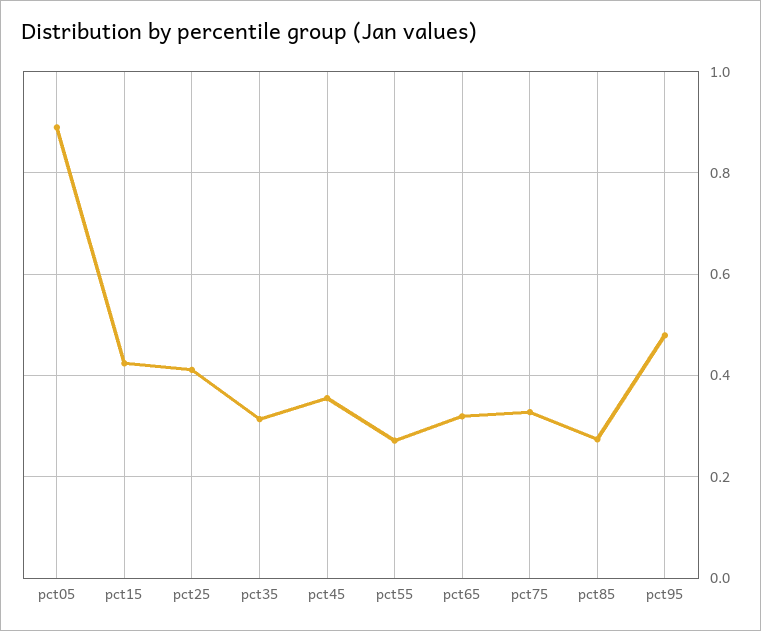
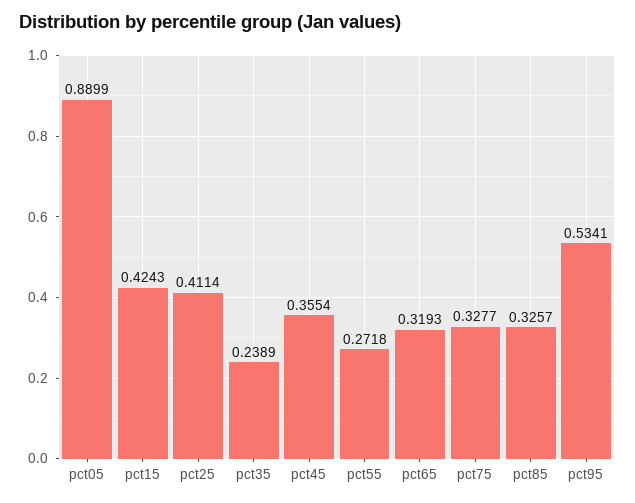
pct35: 0.32 -> 0.2389
pct85: 0.28 -> 0.3257
pct95: 0.48 -> 0.5341

